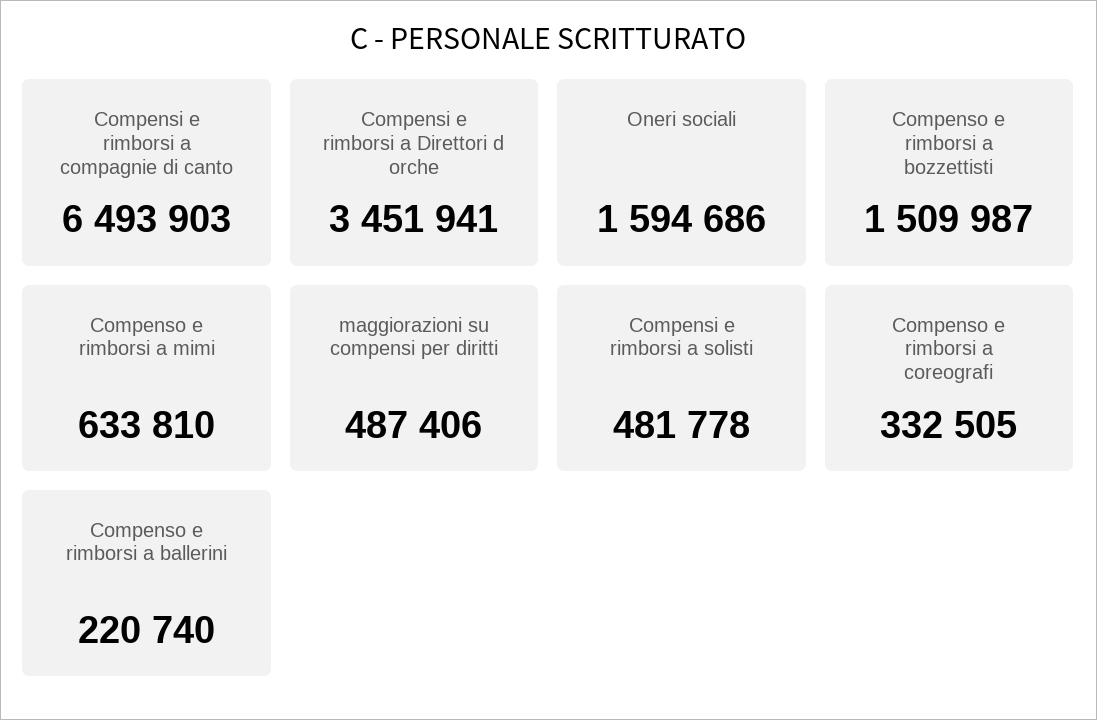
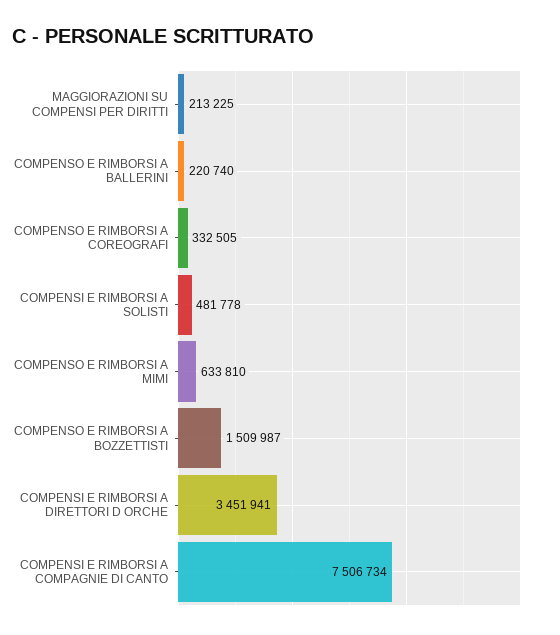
Compensi e rimborsi a compagnie di canto: 6493903 -> 7506734
Oneri sociali: 1594686 -> none
maggiorazioni su compensi per diritti: 487406 -> 213225

